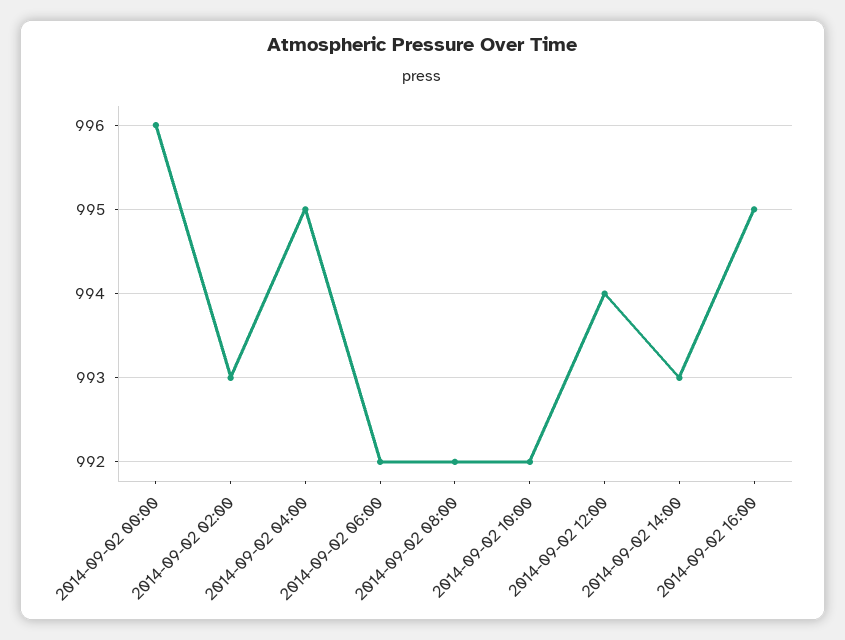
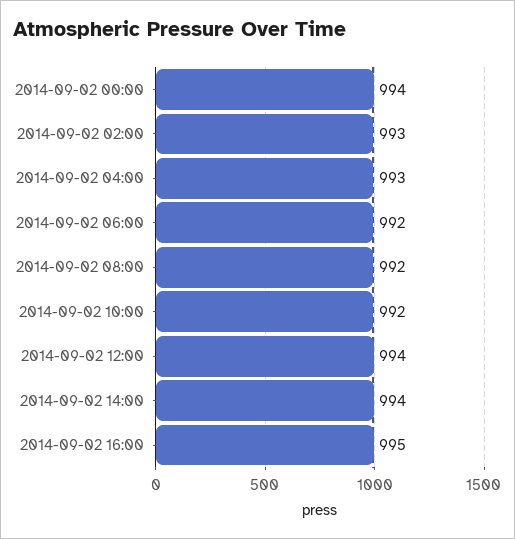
2014-09-02 00:00: 996 -> 994
2014-09-02 04:00: 995 -> 993
2014-09-02 14:00: 993 -> 994

